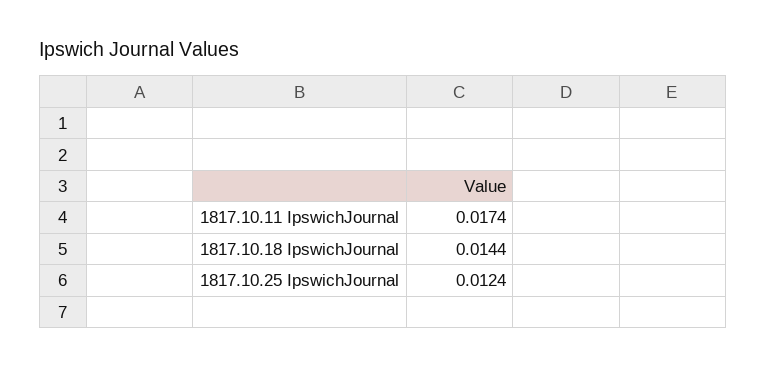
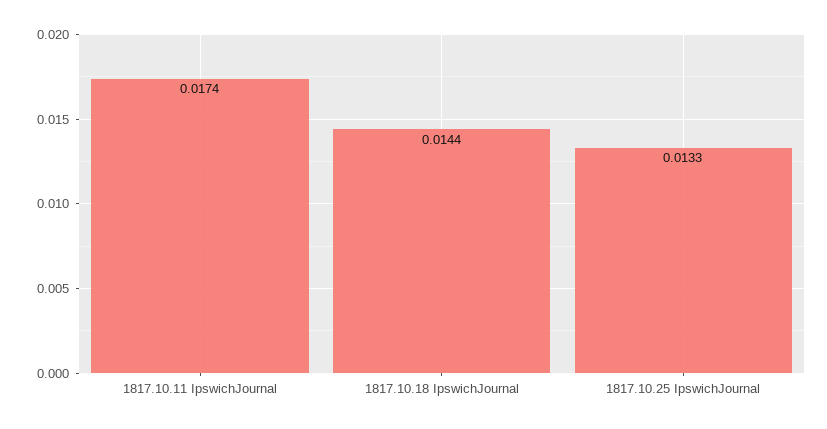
1817.10.25 IpswichJournal: 0.0124 -> 0.0133

